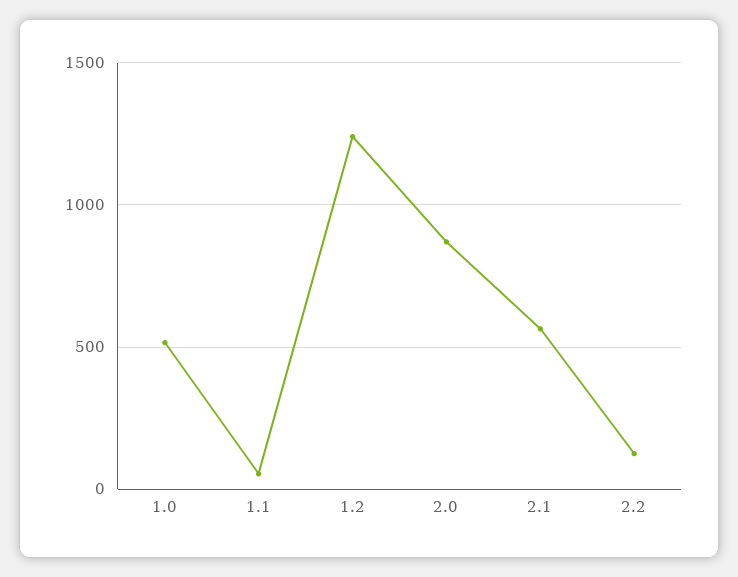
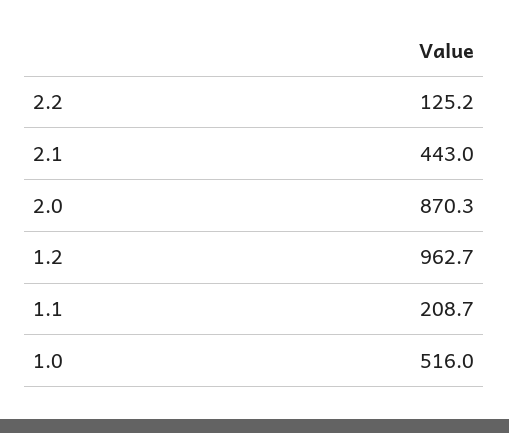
1.1: 50 -> 208.7
1.2: 1250 -> 962.7
2.1: 550 -> 443

